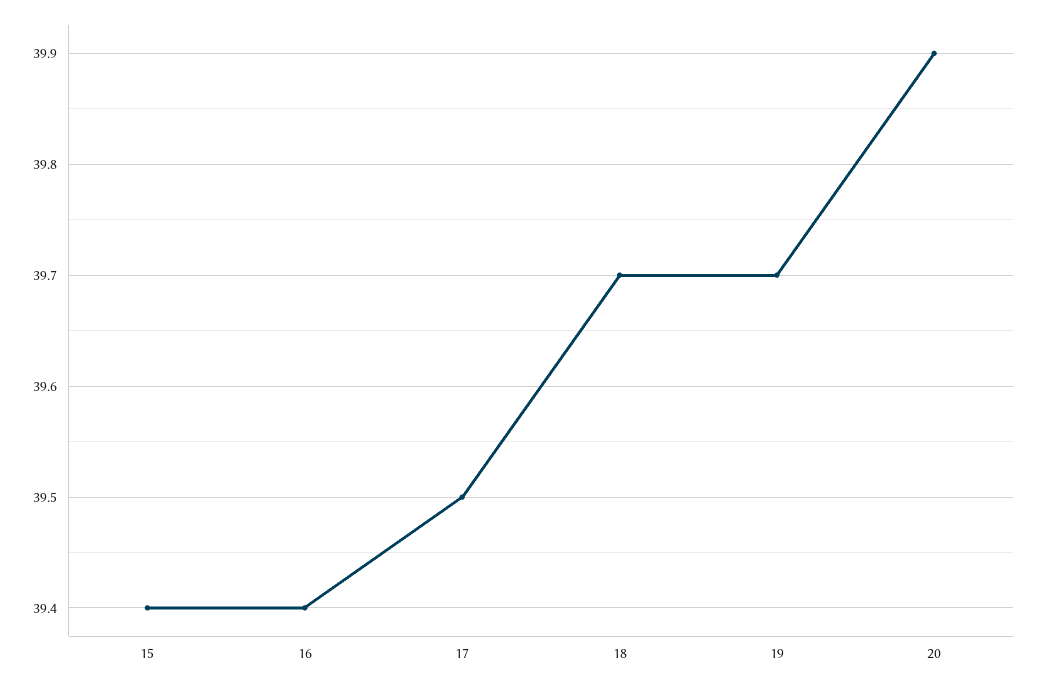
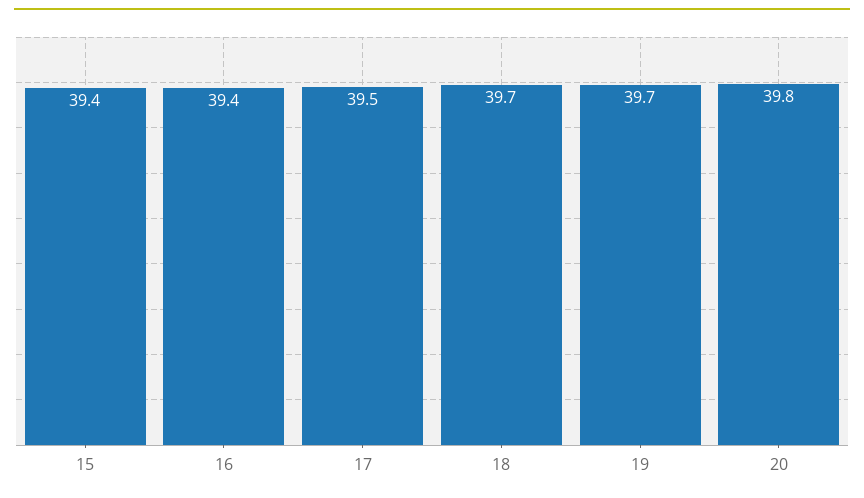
20: 39.9 -> 39.8

